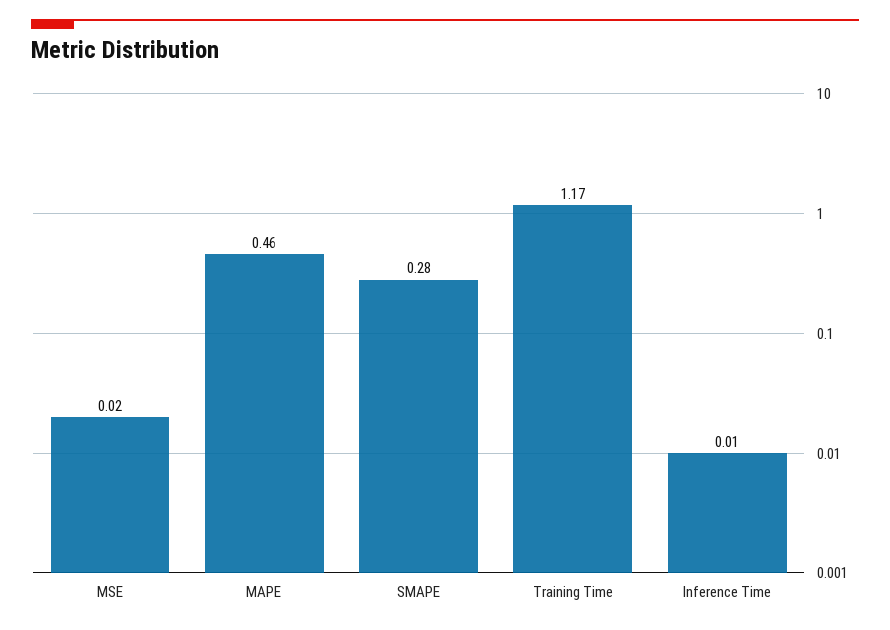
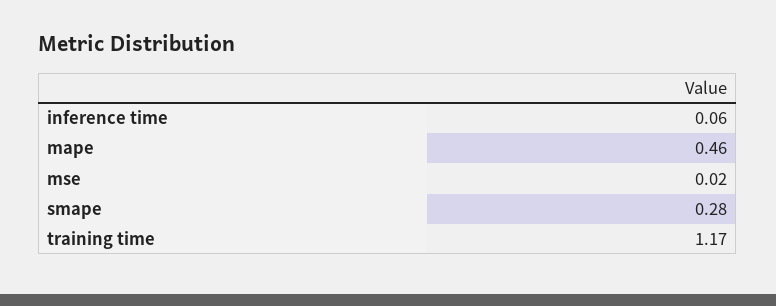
Inference Time: 0.01 -> 0.06

